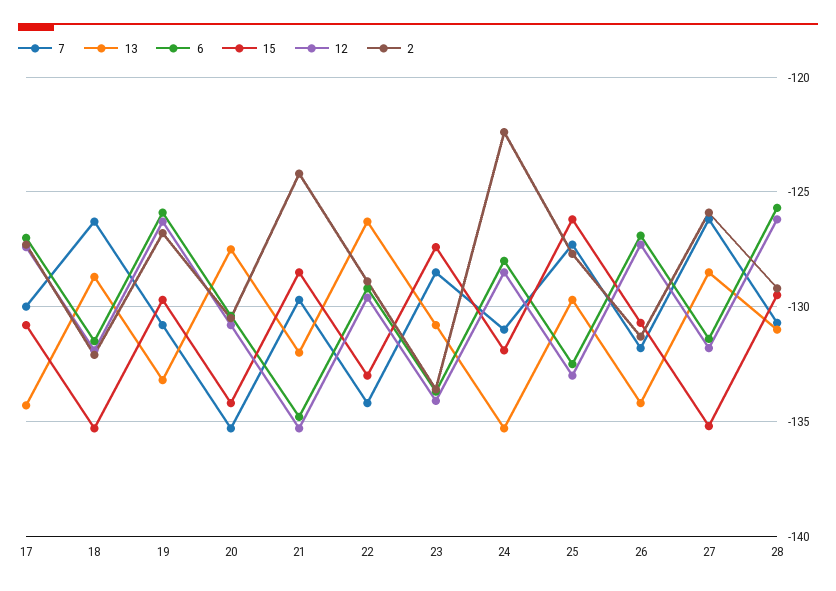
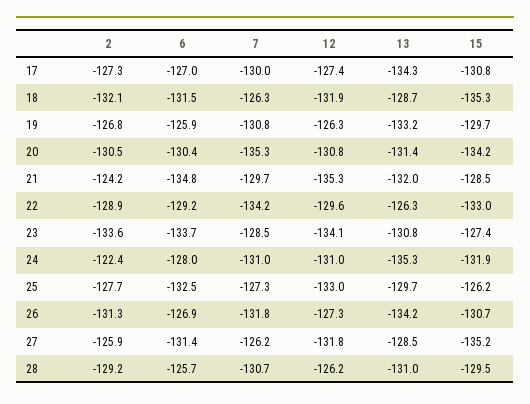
13, 20: -127.5 -> -131.4
12, 24: -128.5 -> -131

